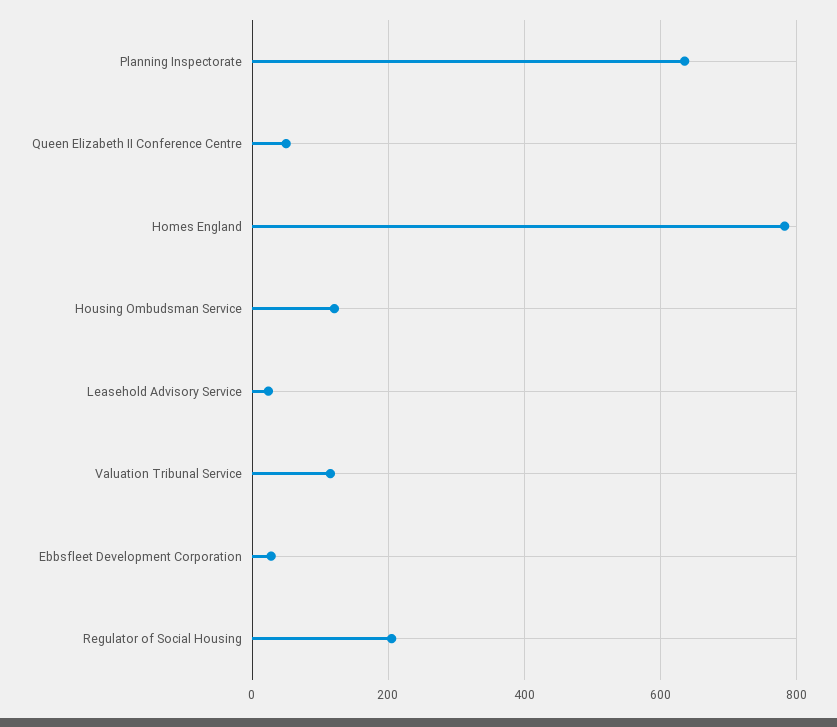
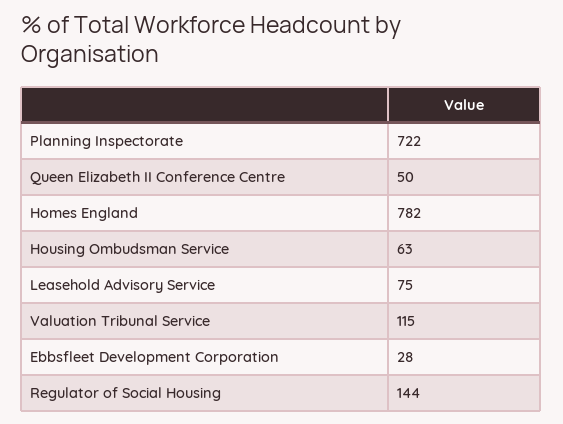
Planning Inspectorate: 640 -> 722
Housing Ombudsman Service: 120 -> 63
Leasehold Advisory Service: 20 -> 75
Regulator of Social Housing: 200 -> 144

